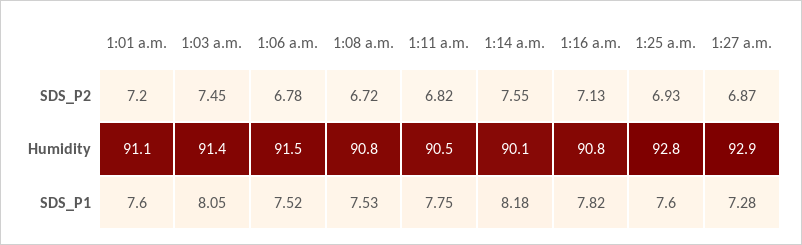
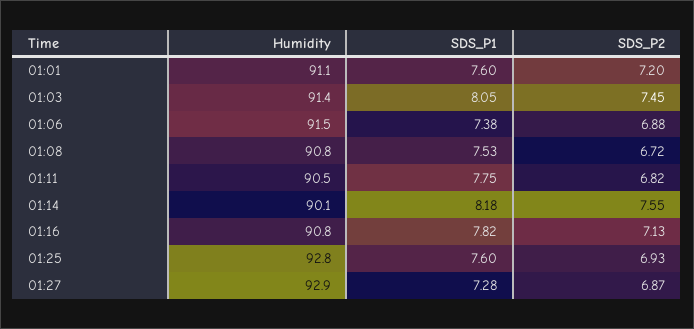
1:06 a.m., SDS_P2: 6.78 -> 6.88
1:06 a.m., SDS_P1: 7.52 -> 7.38

